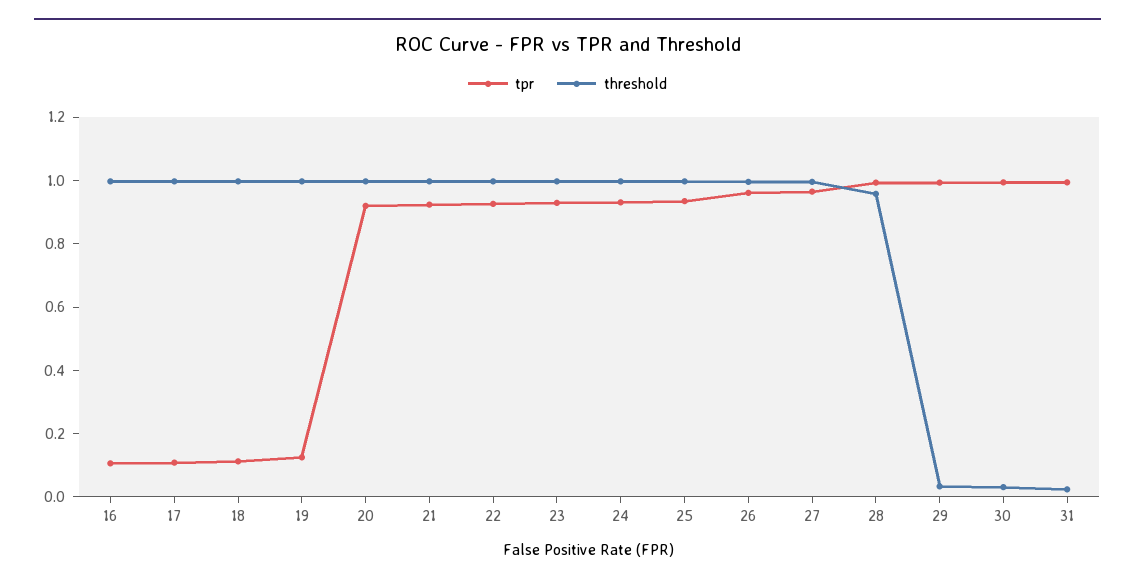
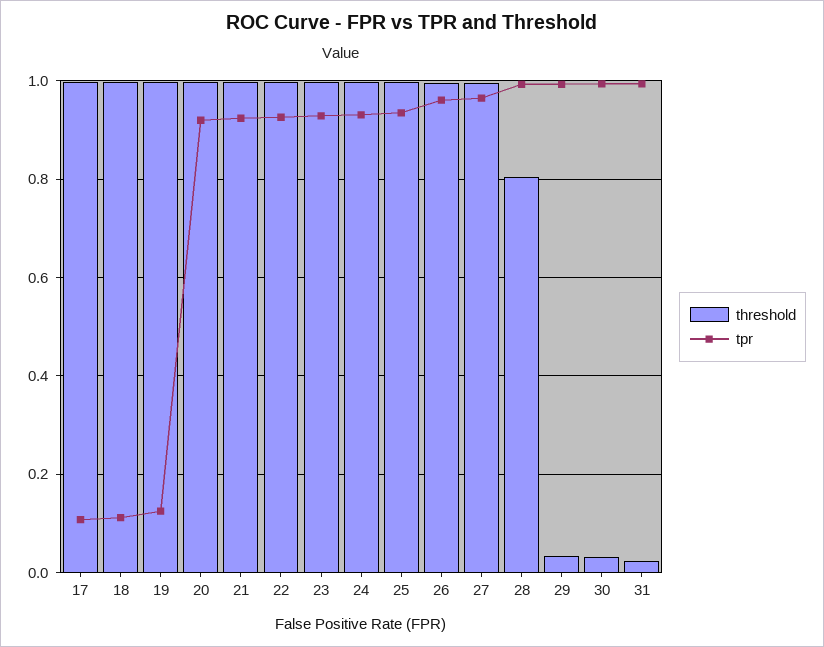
tpr, 16: 0.1 -> none
threshold, 16: 1 -> none
threshold, 28: 0.95 -> 0.8

